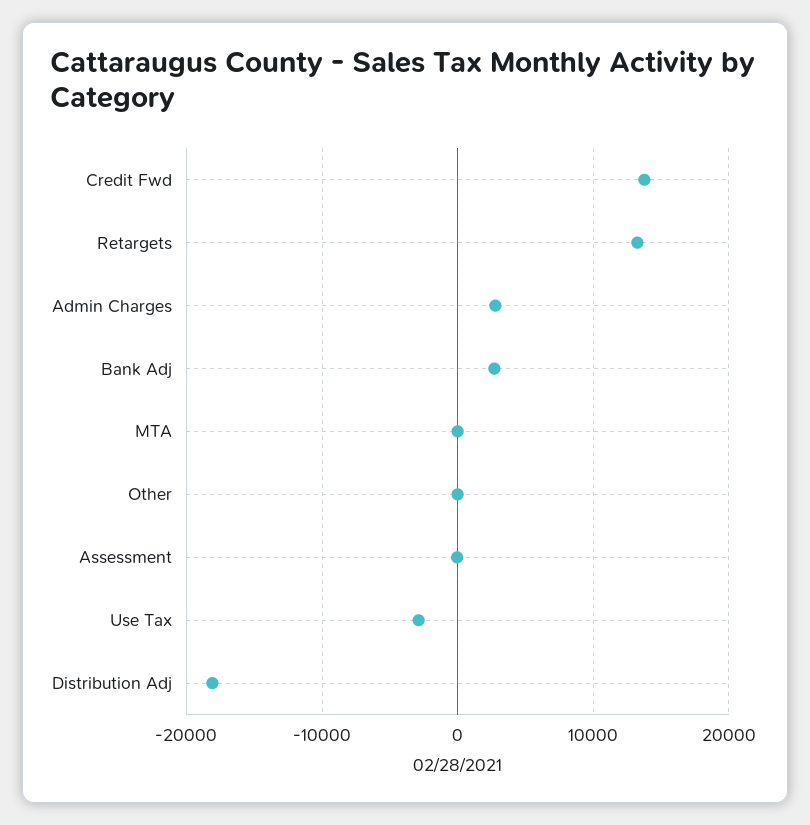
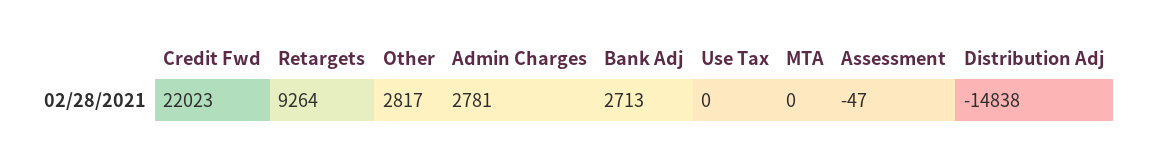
Credit Fwd: 14000 -> 22023
Retargets: 13000 -> 9264
Other: 0 -> 2817
Use Tax: -3000 -> 0
Distribution Adj: -18000 -> -14838

